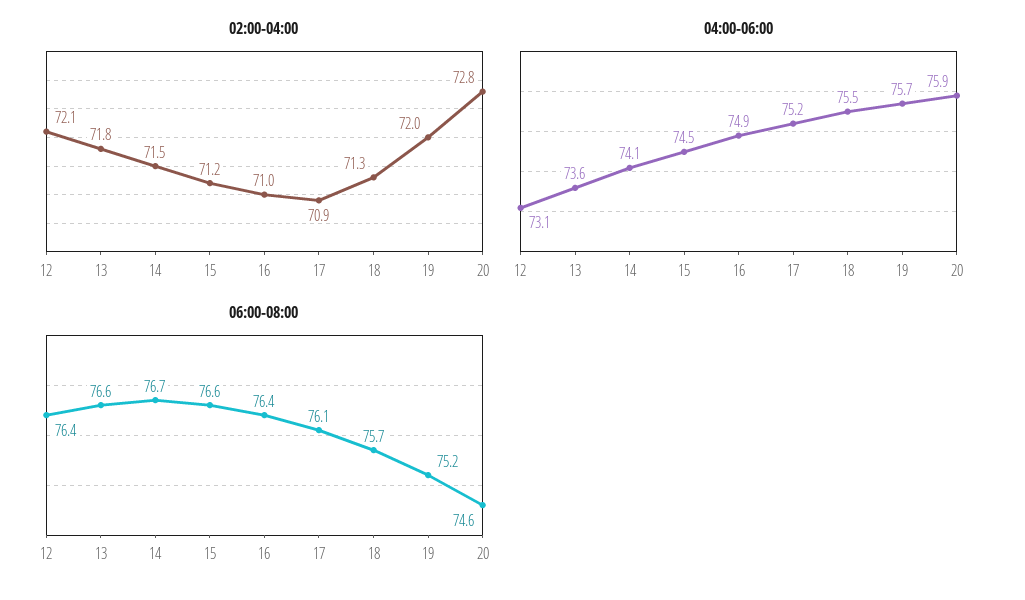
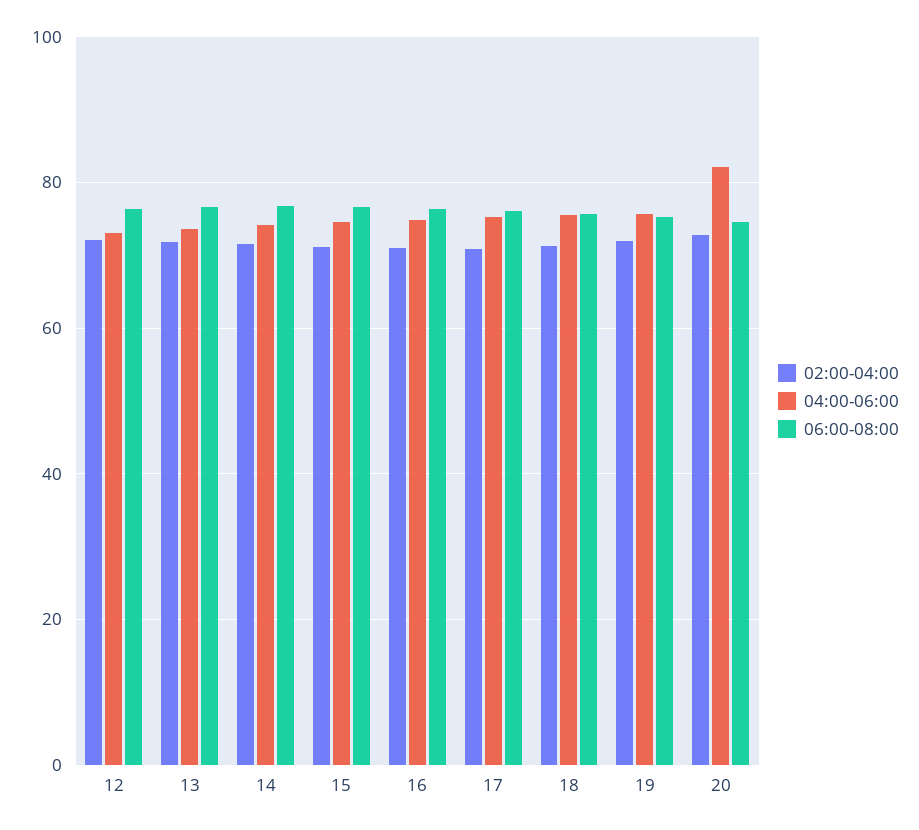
04:00-06:00, 20: 75.9 -> 82

